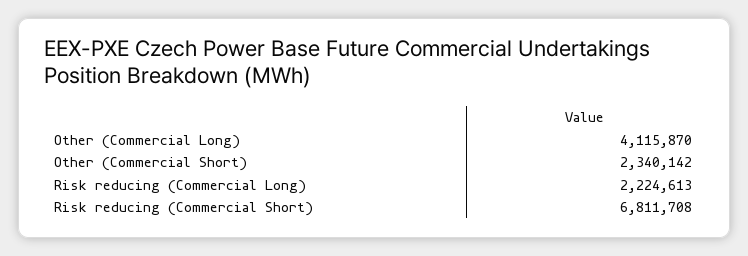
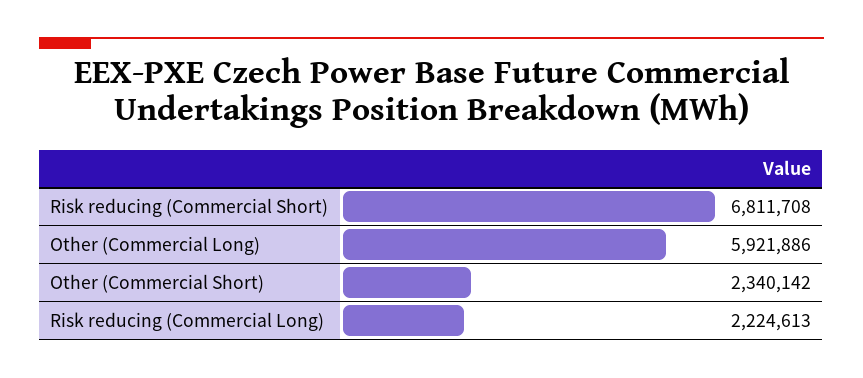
Other (Commercial Long): 4115870 -> 5921886

